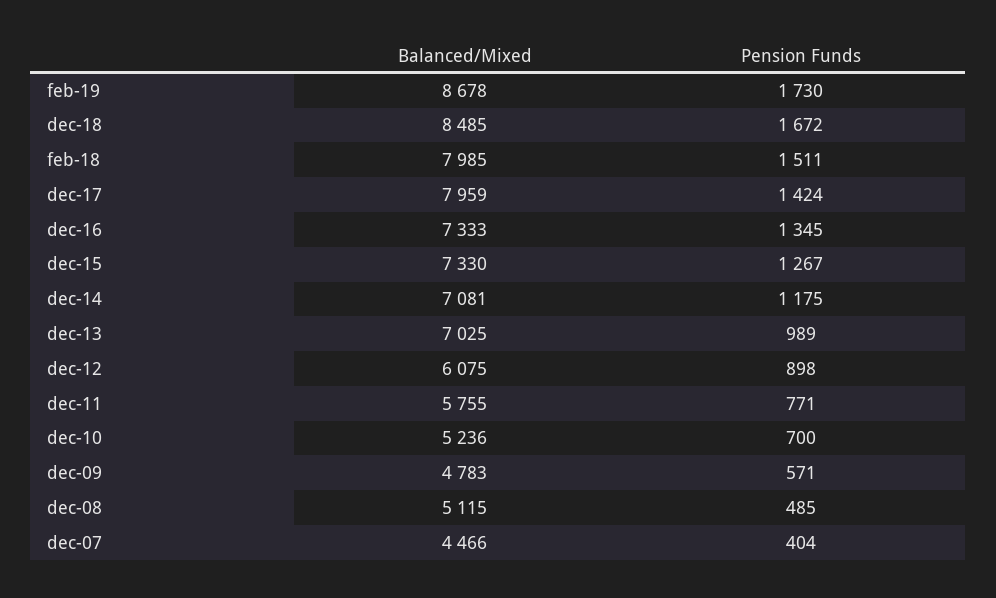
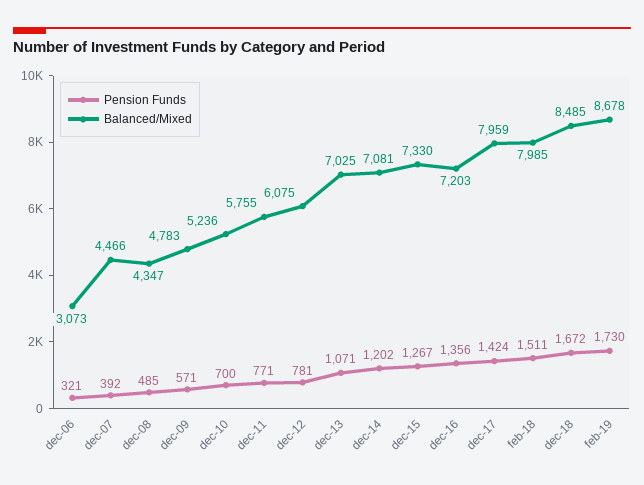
Balanced/Mixed, dec-16: 7333 -> 7203
Pension Funds, dec-16: 1345 -> 1356
Pension Funds, dec-14: 1175 -> 1202
Pension Funds, dec-13: 989 -> 1071
Pension Funds, dec-12: 898 -> 781
Balanced/Mixed, dec-08: 5115 -> 4347
Pension Funds, dec-07: 404 -> 392
Pension Funds, dec-06: none -> 321
Balanced/Mixed, dec-06: none -> 3073

